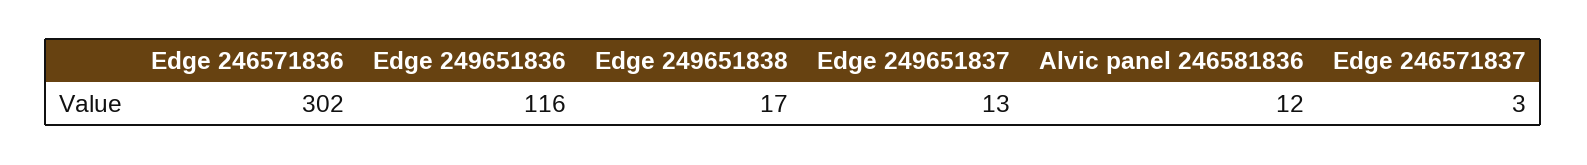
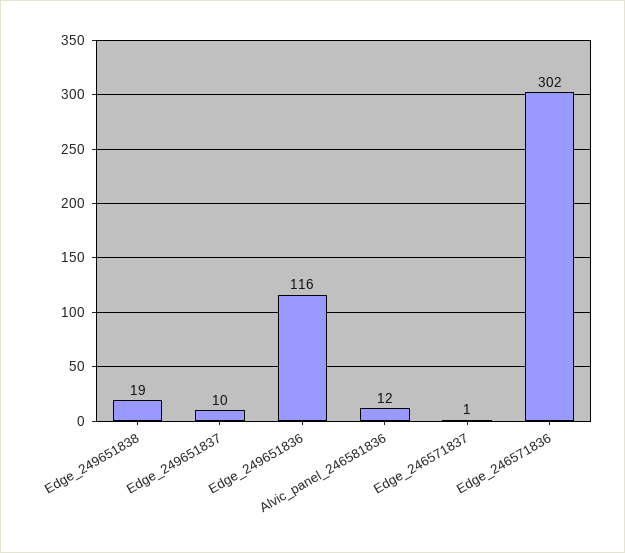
Edge 249651838: 17 -> 19
Edge 249651837: 13 -> 10
Edge 246571837: 3 -> 1

